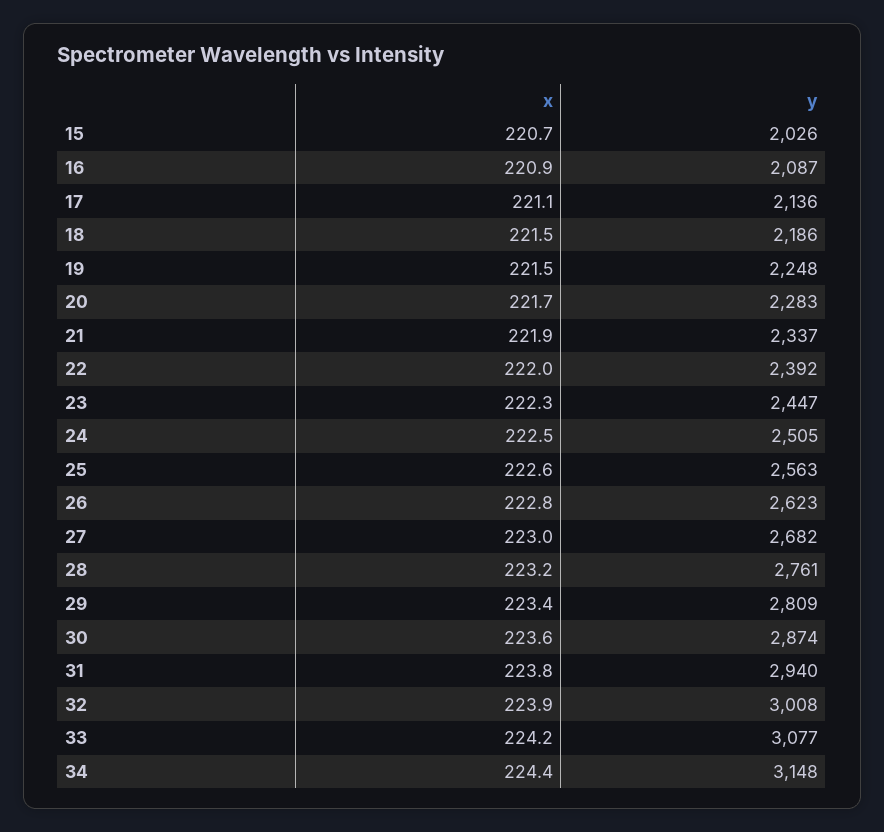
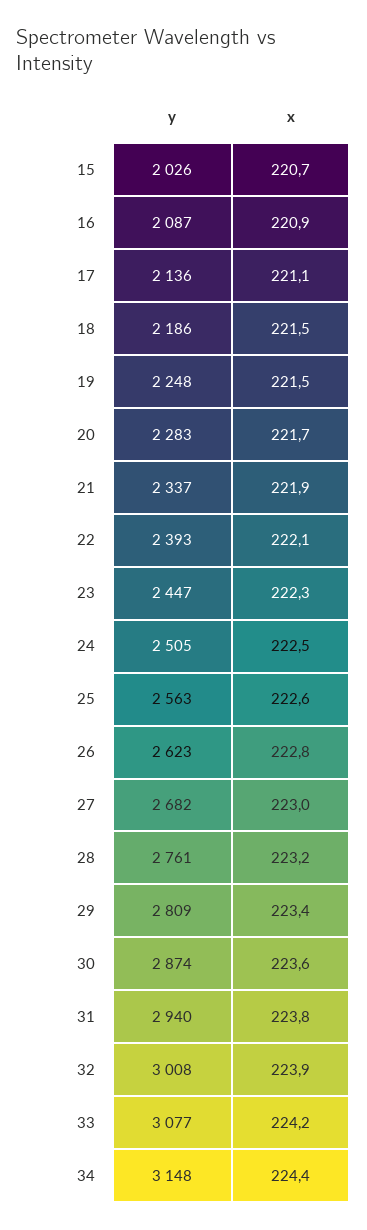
x, 22: 222 -> 222.1
y, 22: 2392 -> 2393

